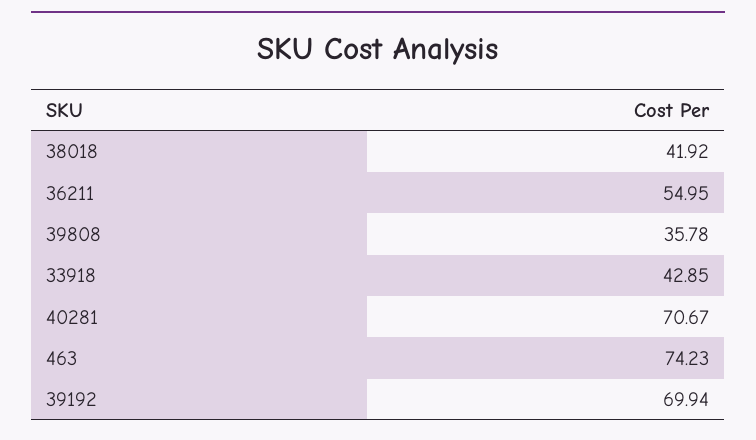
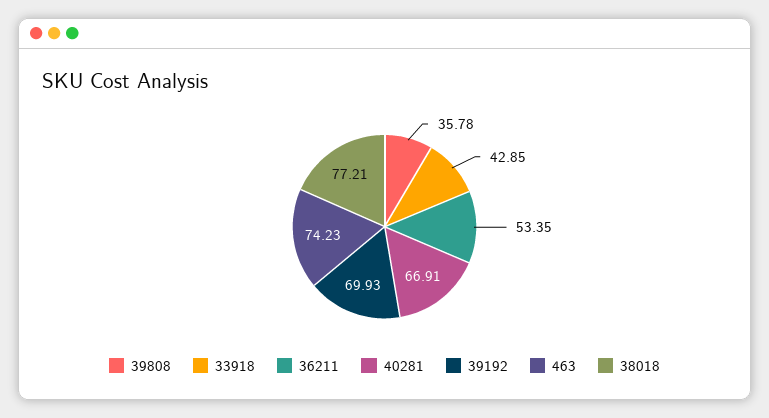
38018: 41.92 -> 77.21
36211: 54.95 -> 53.35
40281: 70.67 -> 66.91
39192: 69.94 -> 69.93

